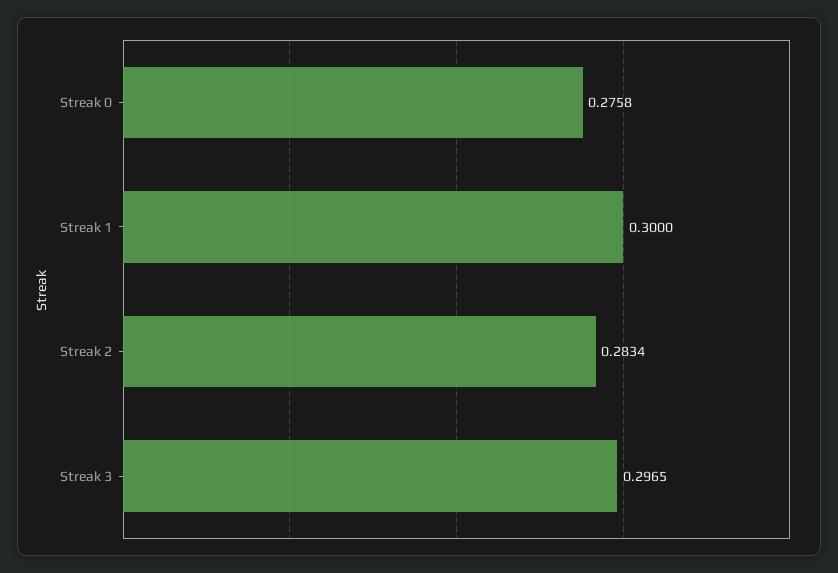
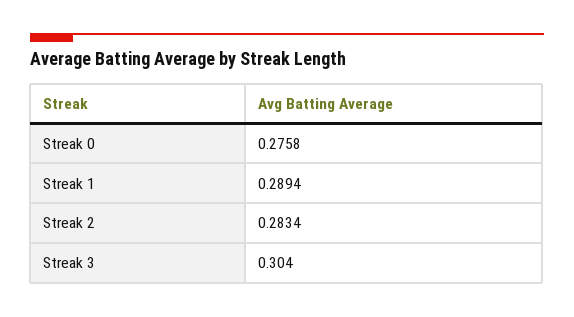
Streak 1: 0.3 -> 0.2894
Streak 3: 0.2965 -> 0.304

